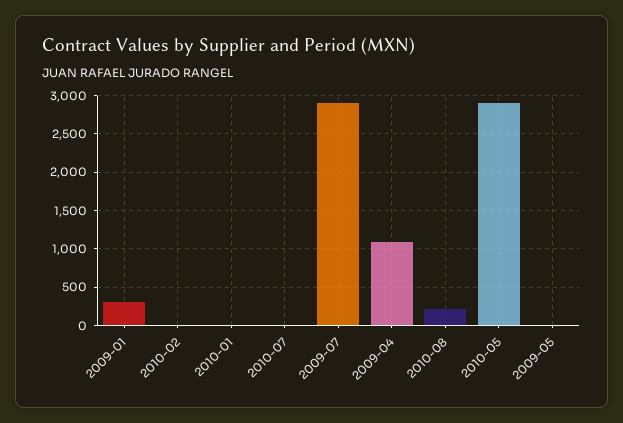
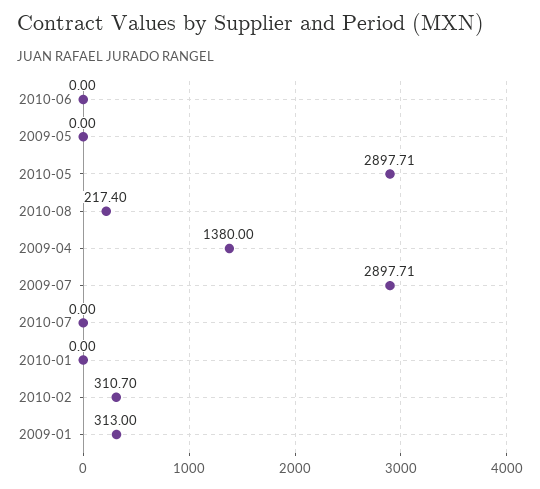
2010-02: 0 -> 310.7
2009-04: 1100 -> 1380
2010-06: none -> 0

